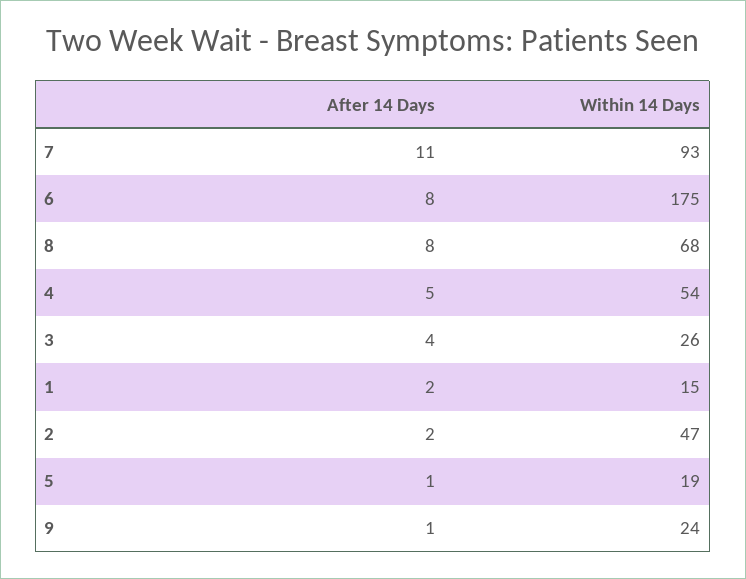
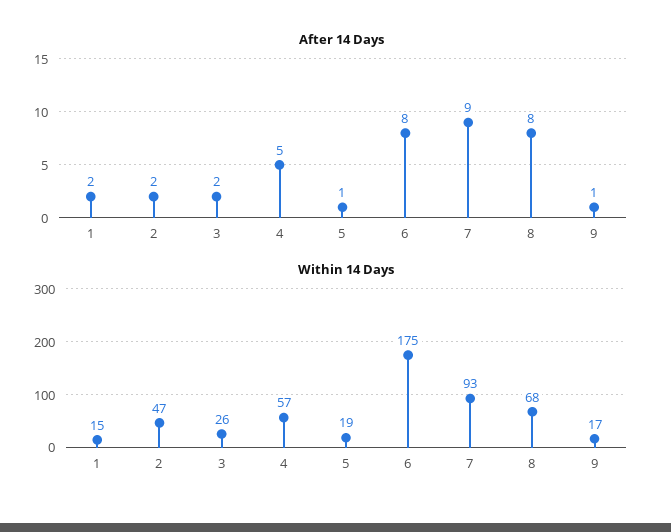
After 14 Days, 7: 11 -> 9
Within 14 Days, 4: 54 -> 57
After 14 Days, 3: 4 -> 2
Within 14 Days, 9: 24 -> 17

